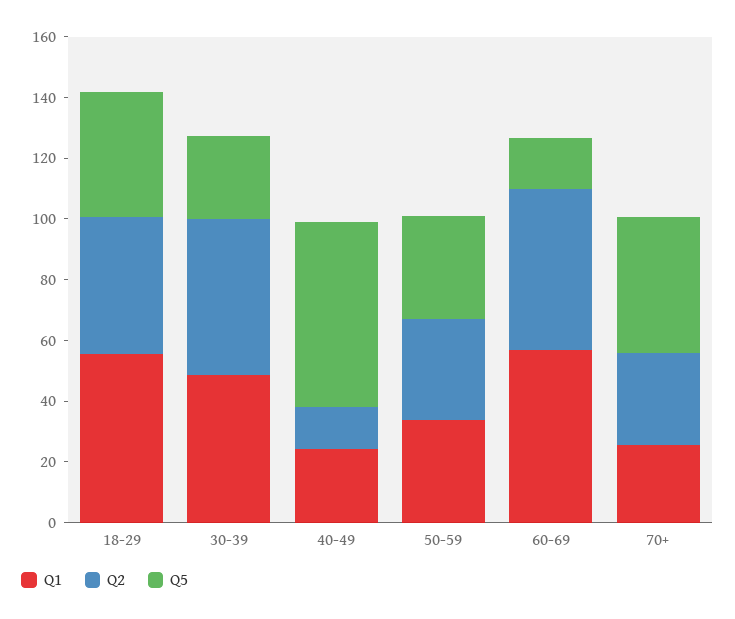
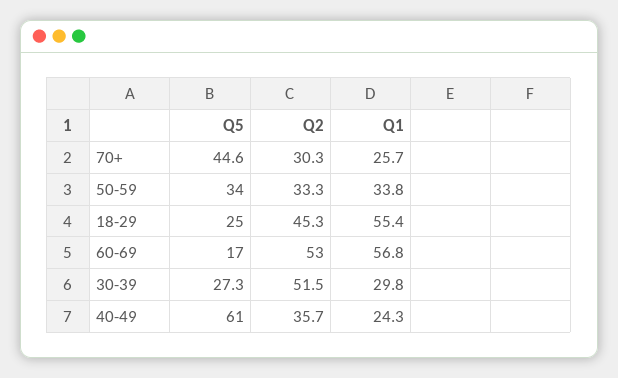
Q5, 18-29: 40 -> 25
Q1, 30-39: 50 -> 29.8
Q2, 40-49: 15 -> 35.7

